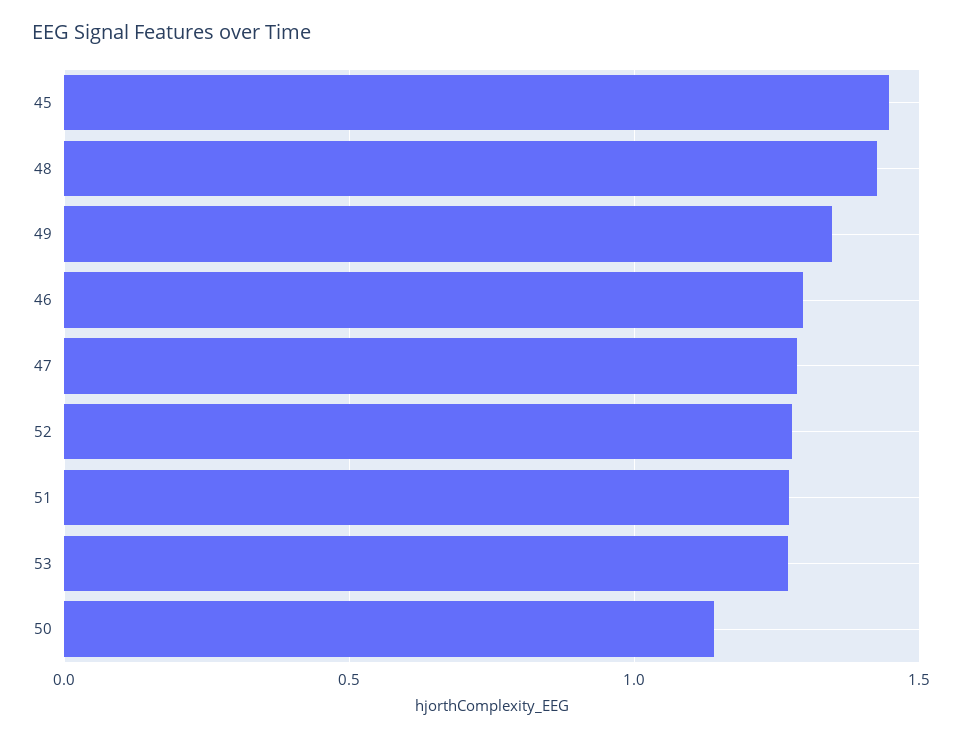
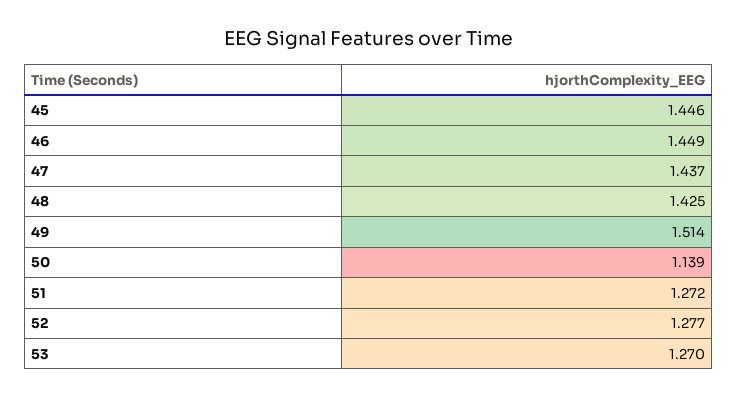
49: 1.35 -> 1.514
46: 1.3 -> 1.449
47: 1.3 -> 1.437

